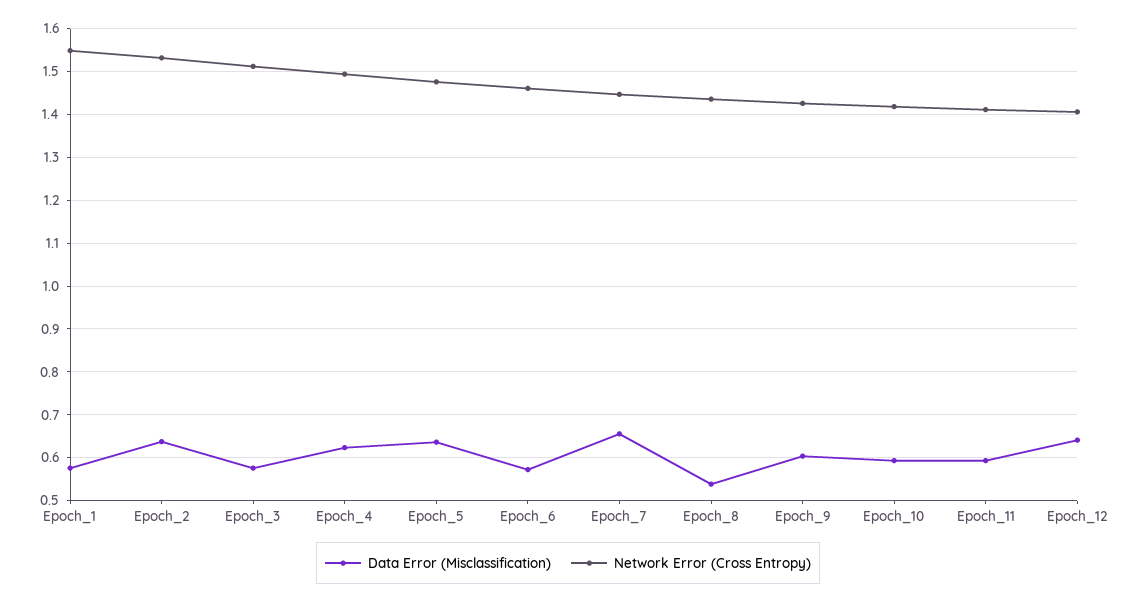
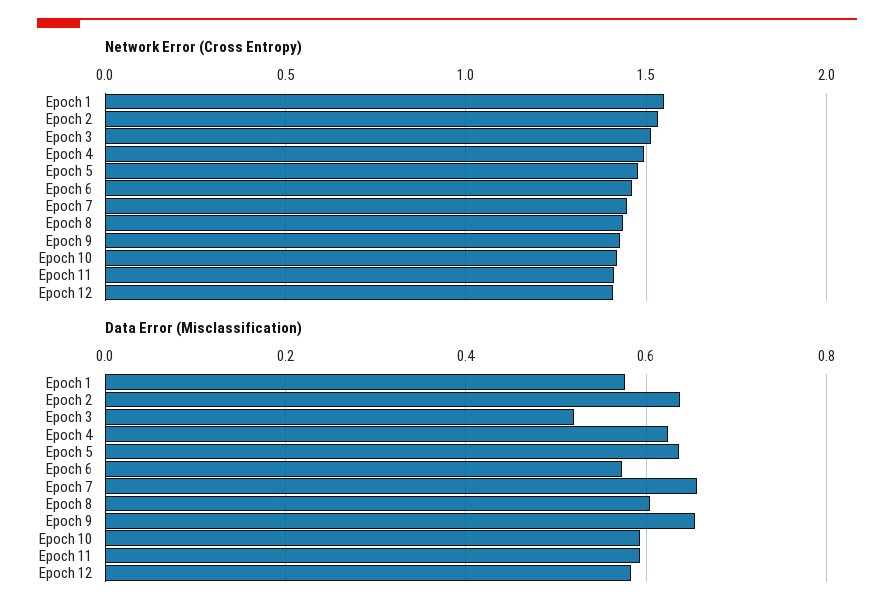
Data Error (Misclassification), Epoch_3: 0.58 -> 0.52
Data Error (Misclassification), Epoch_8: 0.54 -> 0.6
Data Error (Misclassification), Epoch_9: 0.6 -> 0.66
Data Error (Misclassification), Epoch_12: 0.64 -> 0.58

